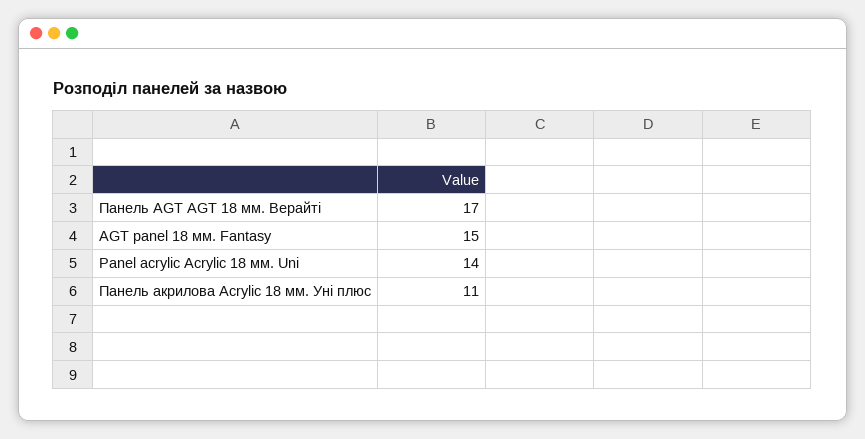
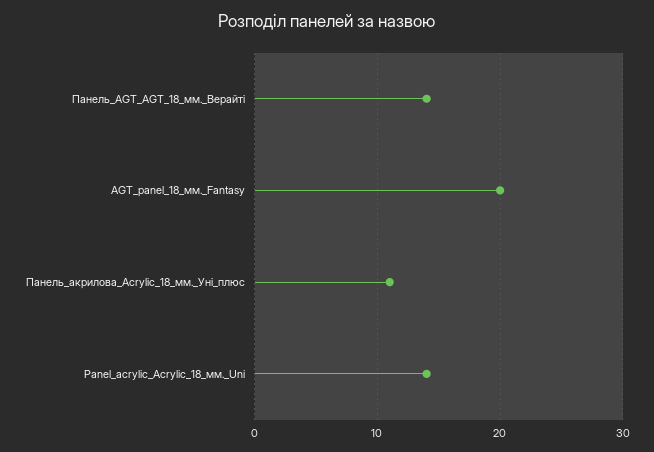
Панель AGT AGT 18 мм. Верайті: 17 -> 14
AGT panel 18 мм. Fantasy: 15 -> 20

